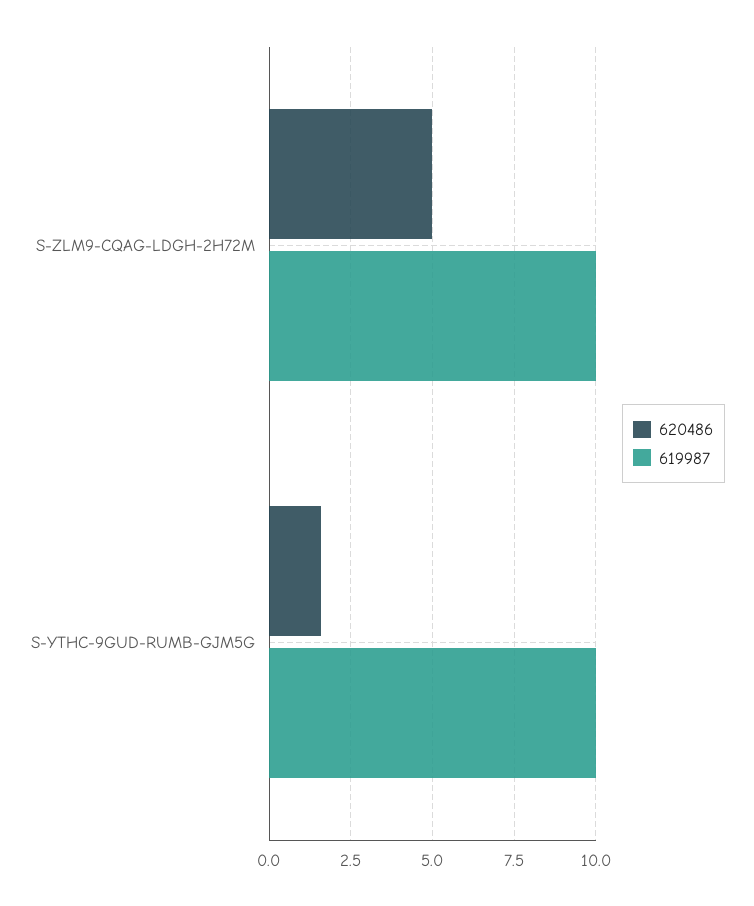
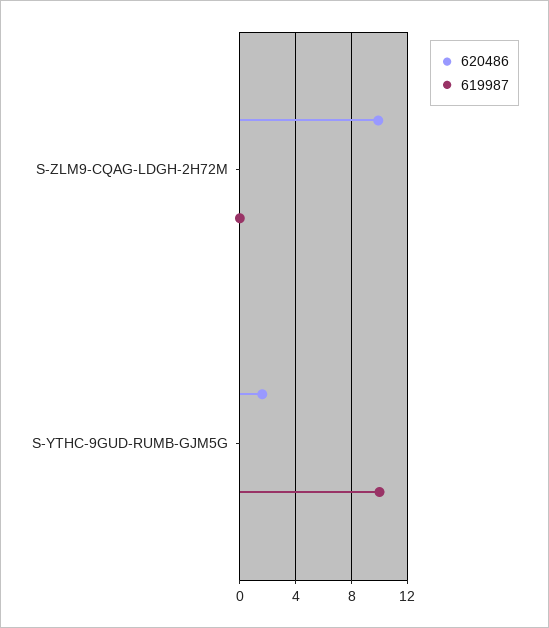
620486, S-ZLM9-CQAG-LDGH-2H72M: 5 -> 10
619987, S-ZLM9-CQAG-LDGH-2H72M: 10 -> 0

